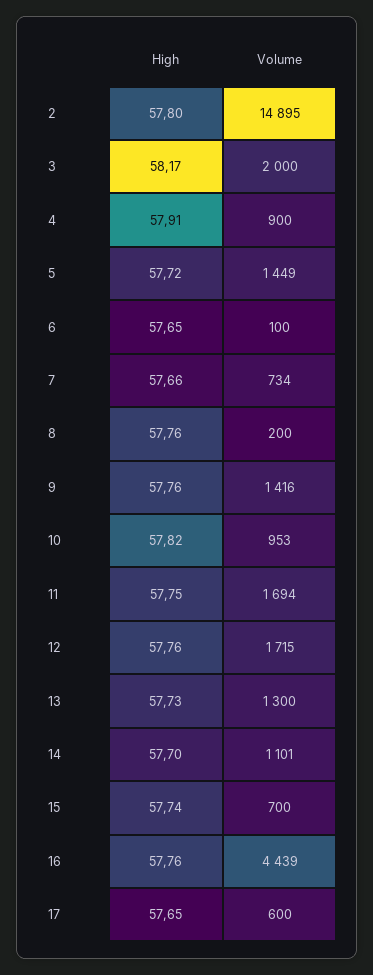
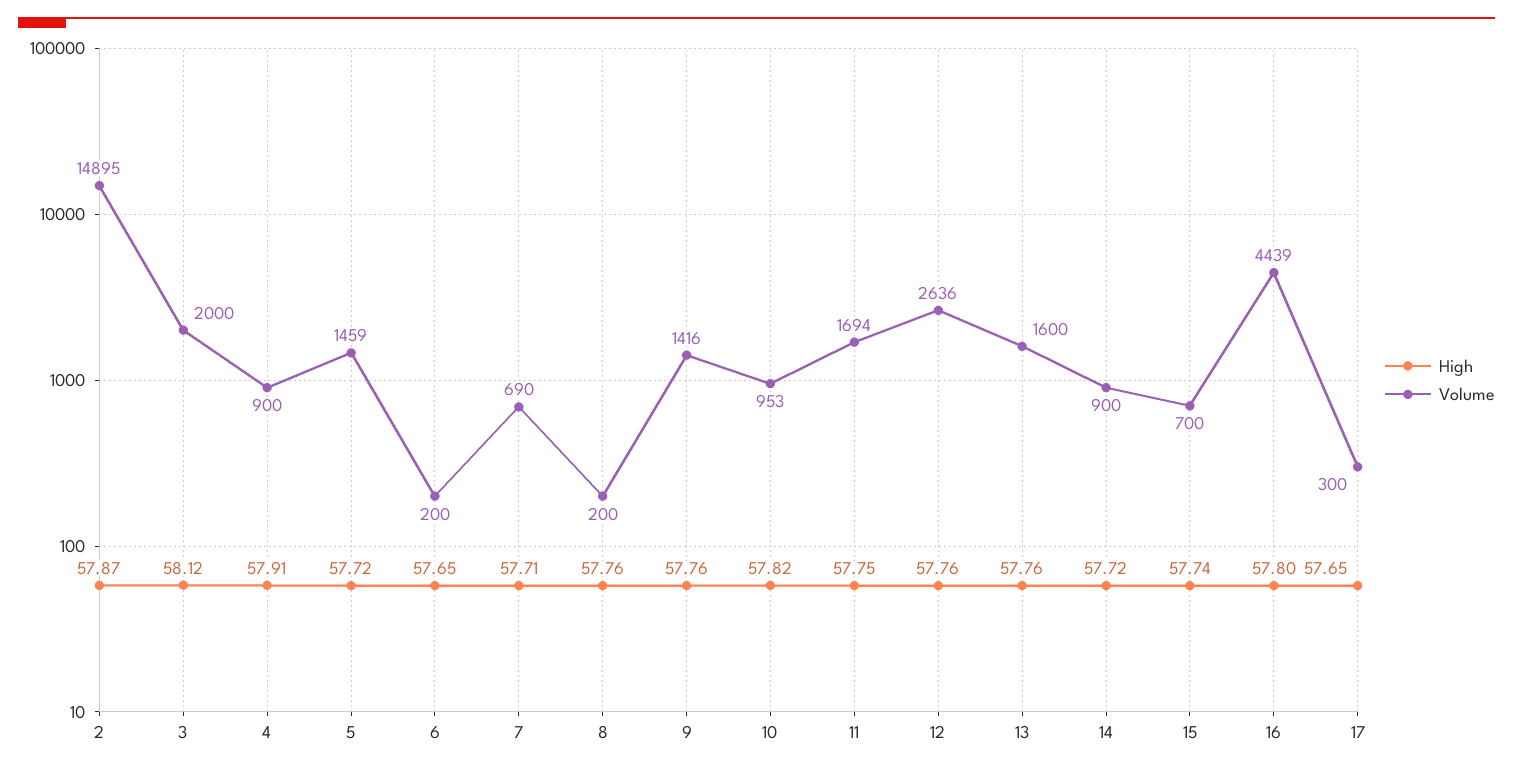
High, 2: 57.8 -> 57.87
High, 3: 58.17 -> 58.12
Volume, 5: 1449 -> 1459
Volume, 6: 100 -> 200
High, 7: 57.66 -> 57.71
Volume, 7: 734 -> 690
Volume, 12: 1715 -> 2636
High, 13: 57.73 -> 57.76
Volume, 13: 1300 -> 1600
High, 14: 57.7 -> 57.72
Volume, 14: 1101 -> 900
High, 16: 57.76 -> 57.8
Volume, 17: 600 -> 300

